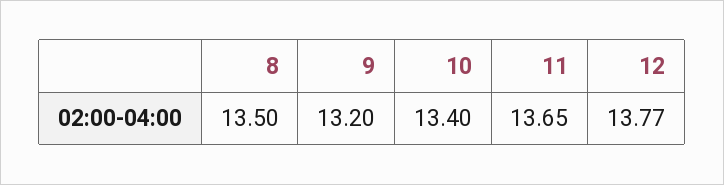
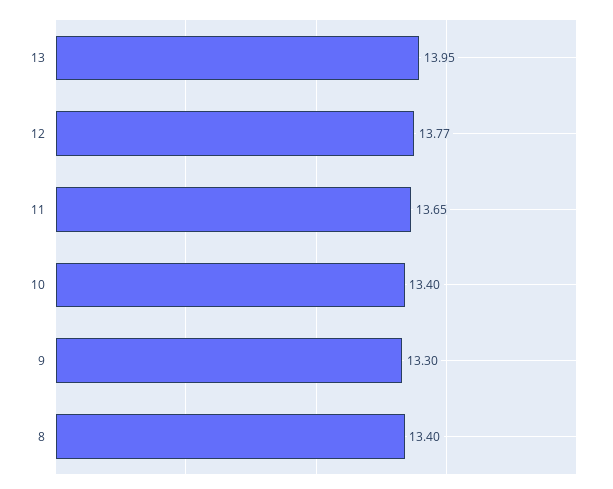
8: 13.5 -> 13.4
9: 13.2 -> 13.3
13: none -> 13.95

